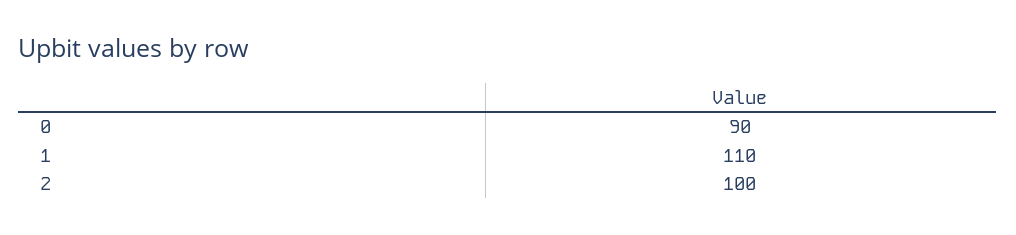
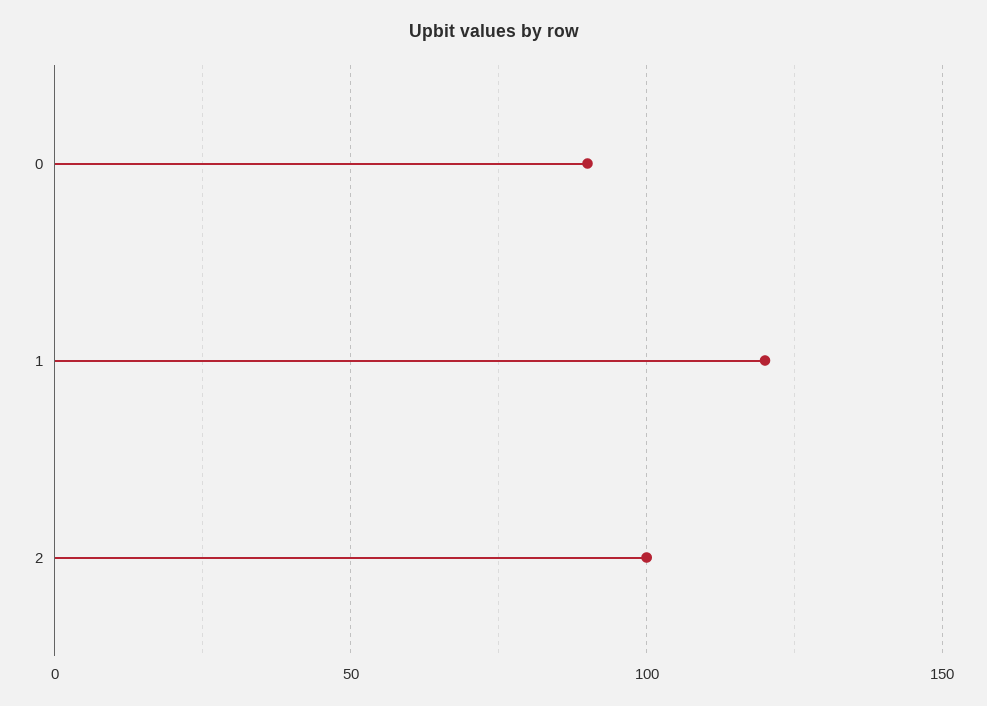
1: 110 -> 120

